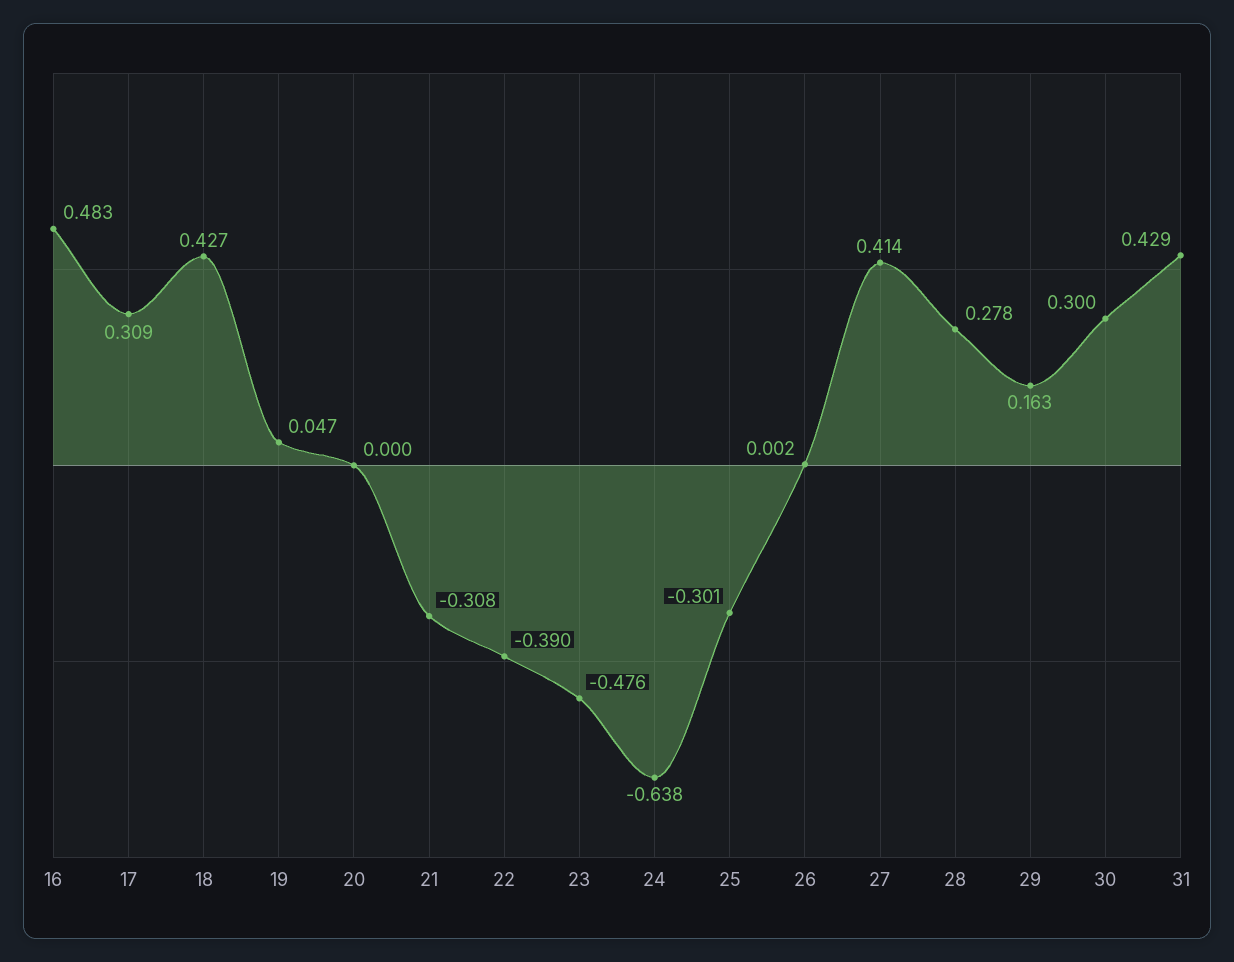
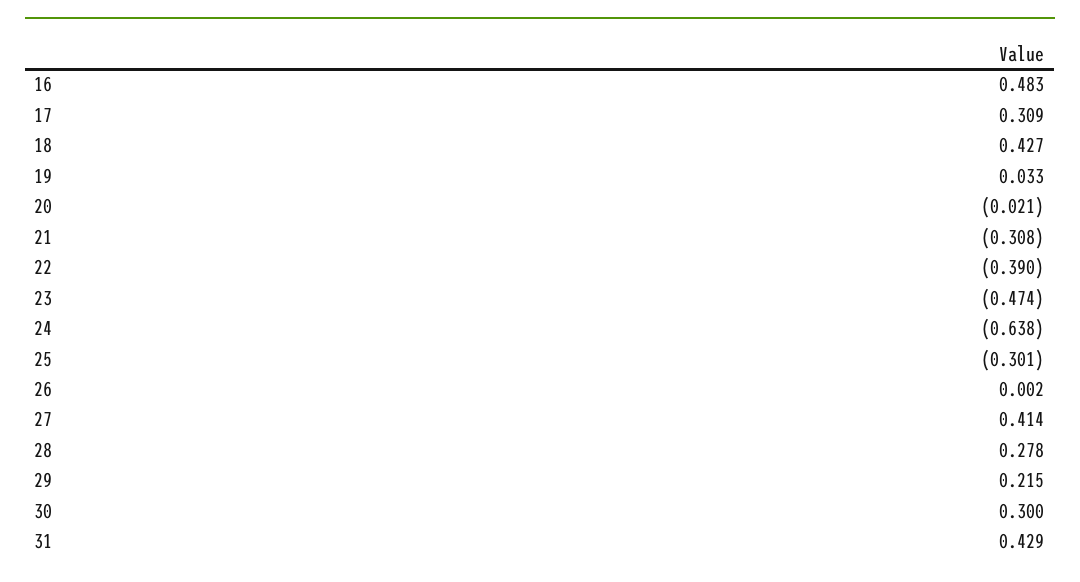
19: 0.047 -> 0.033
20: 0 -> -0.021
23: -0.476 -> -0.474
29: 0.163 -> 0.215

